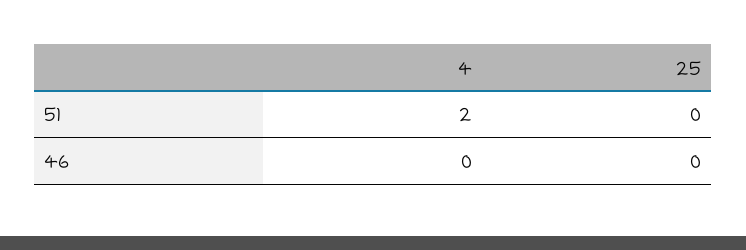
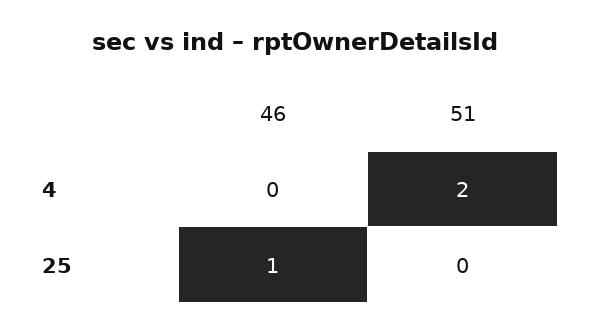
25, 46: 0 -> 1

